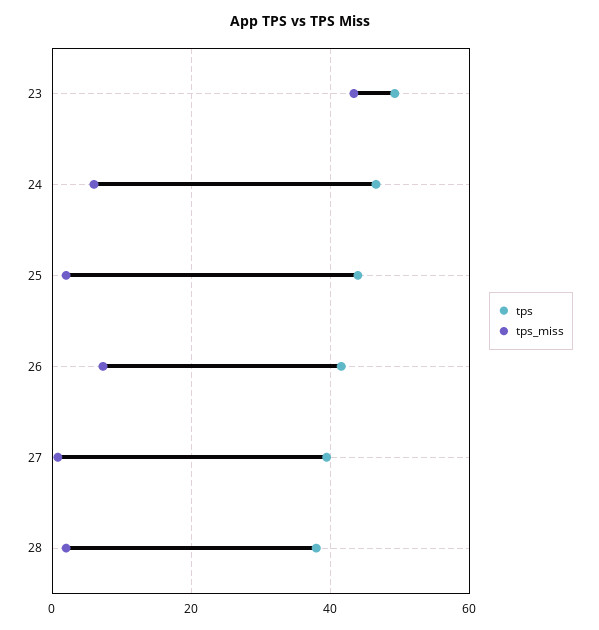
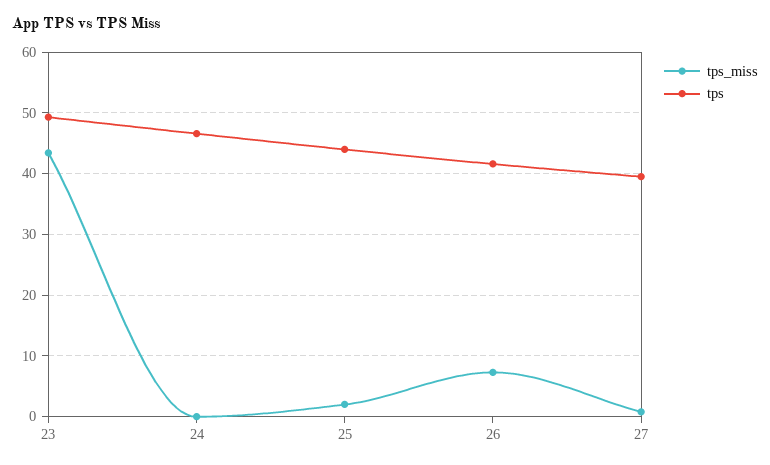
tps_miss, 24: 6 -> 0
tps, 28: 38 -> none
tps_miss, 28: 2 -> none

